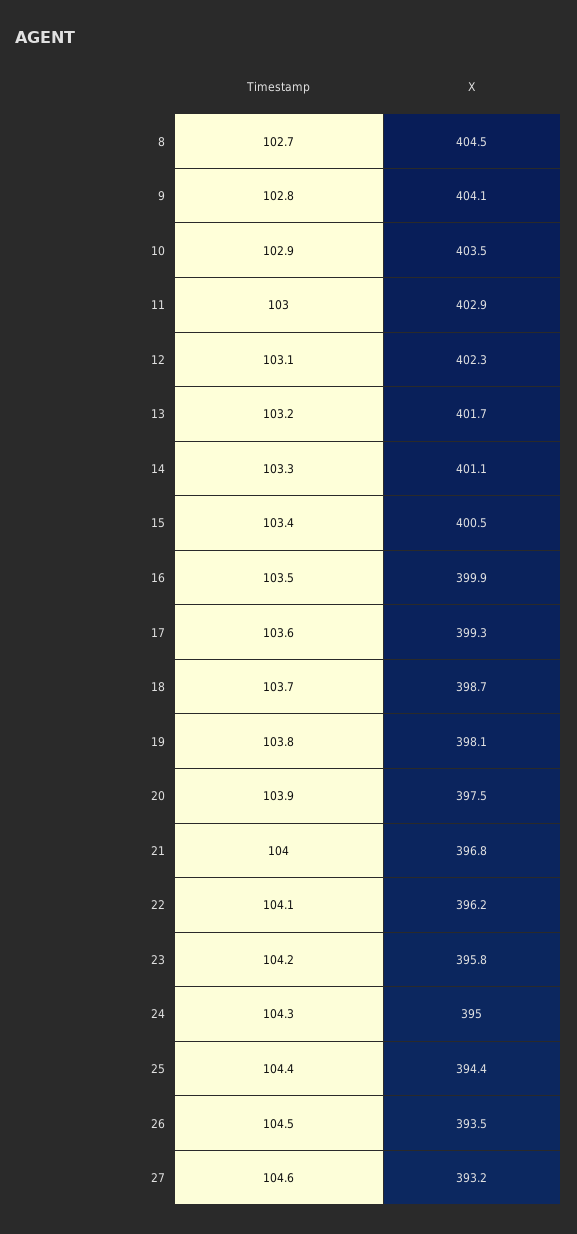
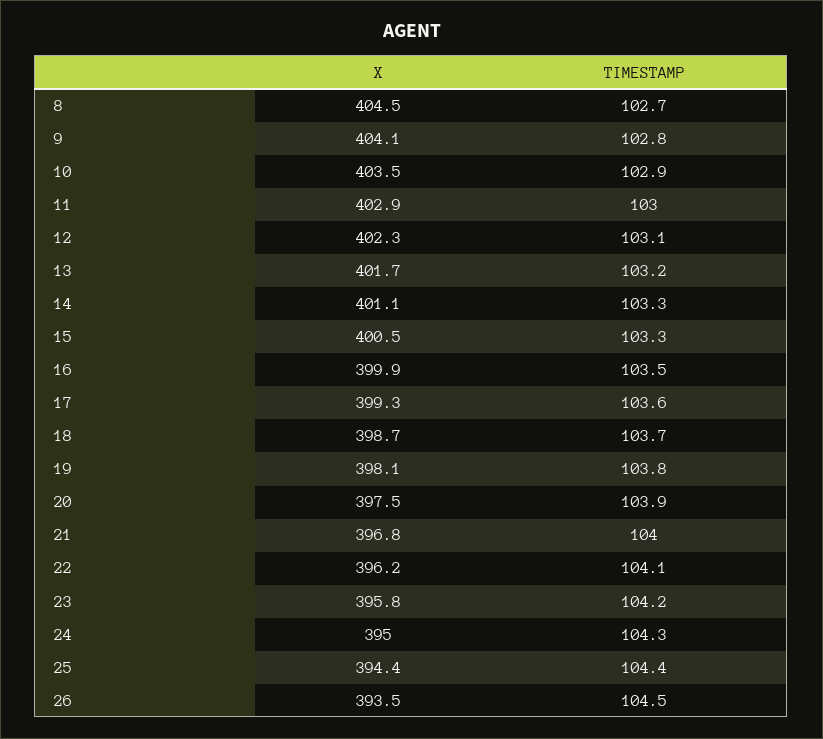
Timestamp, 15: 103.4 -> 103.3
Timestamp, 27: 104.6 -> none
X, 27: 393.2 -> none

